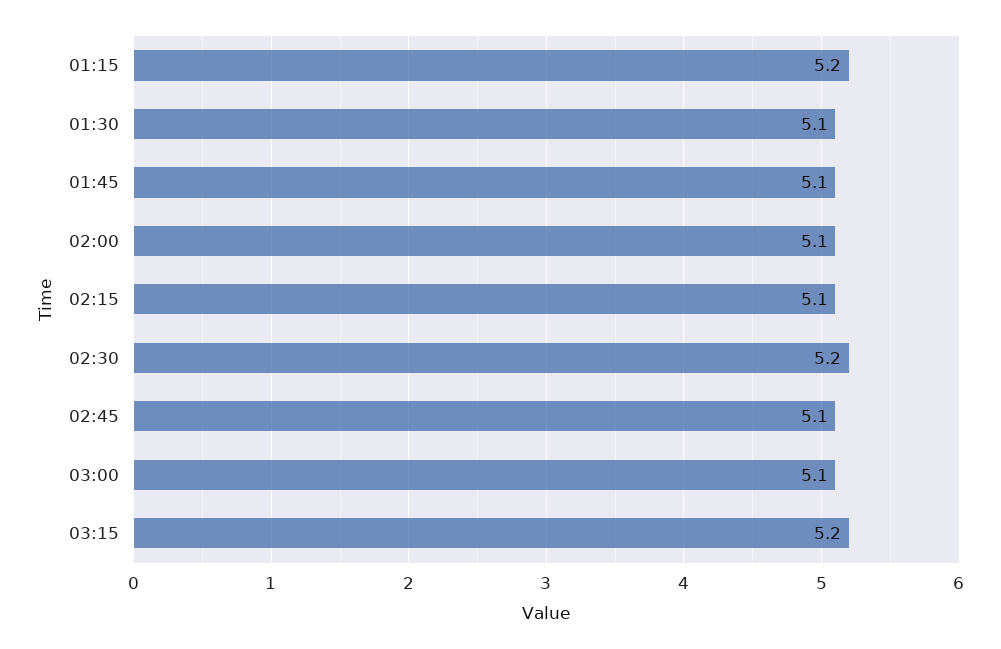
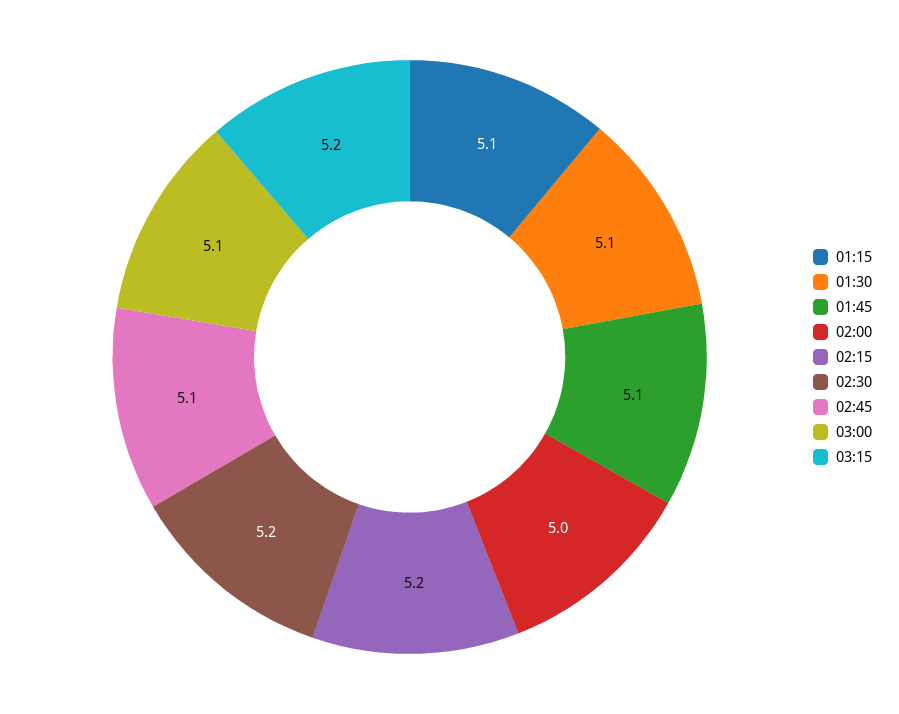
01:15: 5.2 -> 5.1
02:00: 5.1 -> 5
02:15: 5.1 -> 5.2

